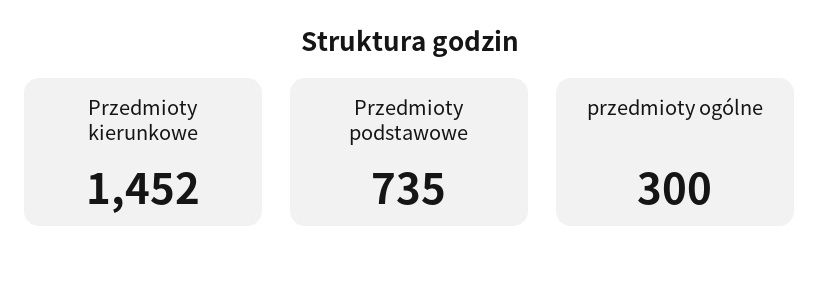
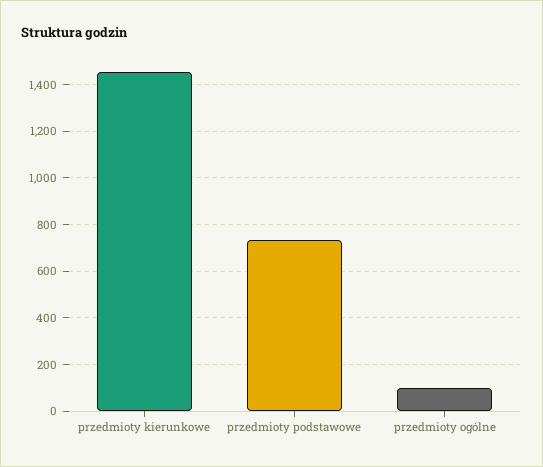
przedmioty ogólne: 300 -> 100

